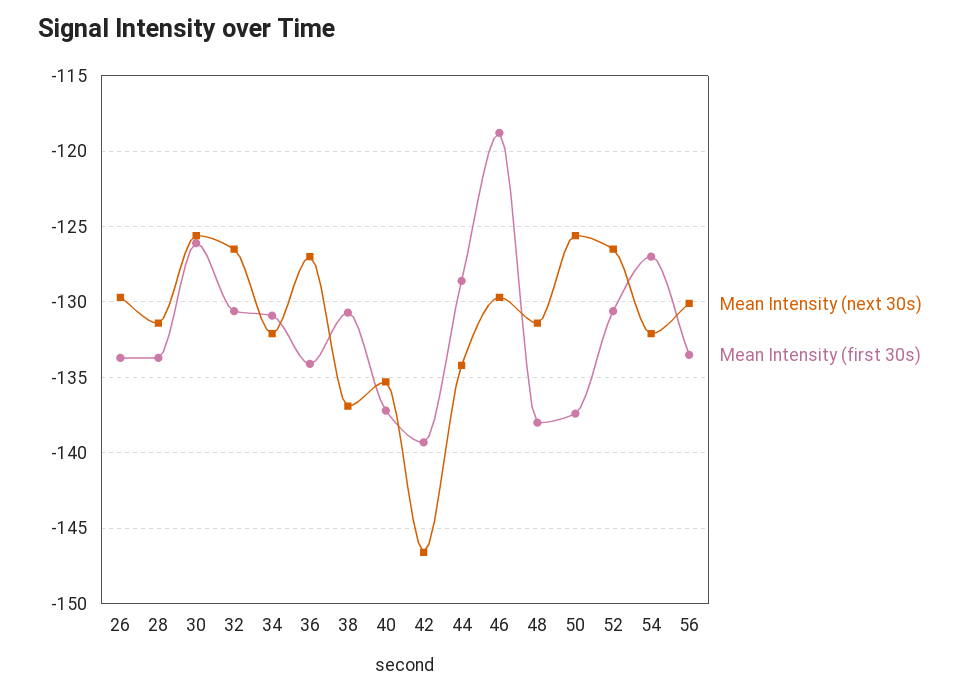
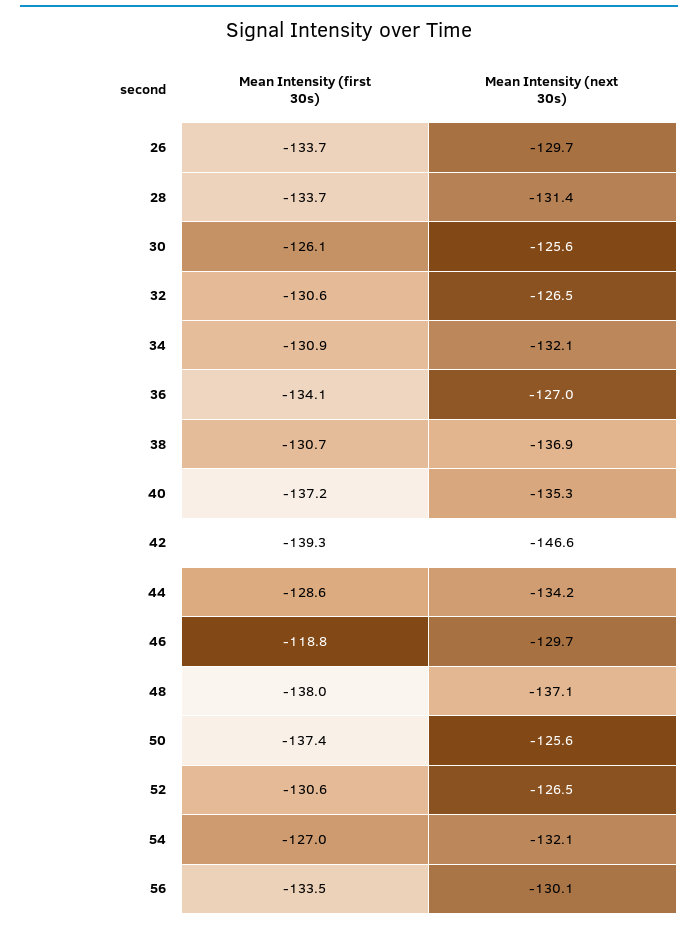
Mean Intensity (next 30s), 48: -131.5 -> -137.1

